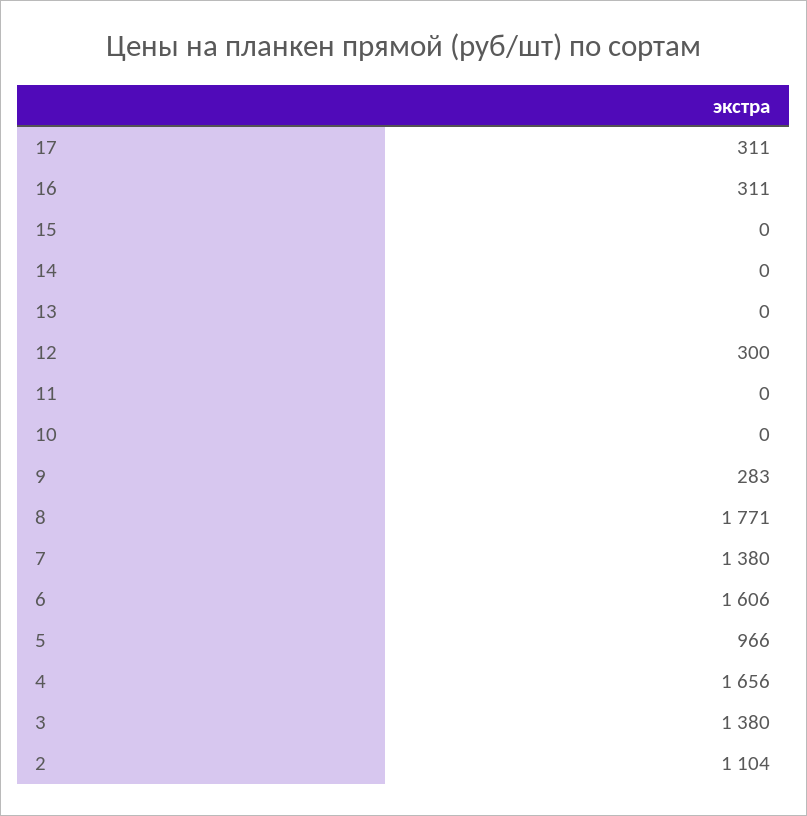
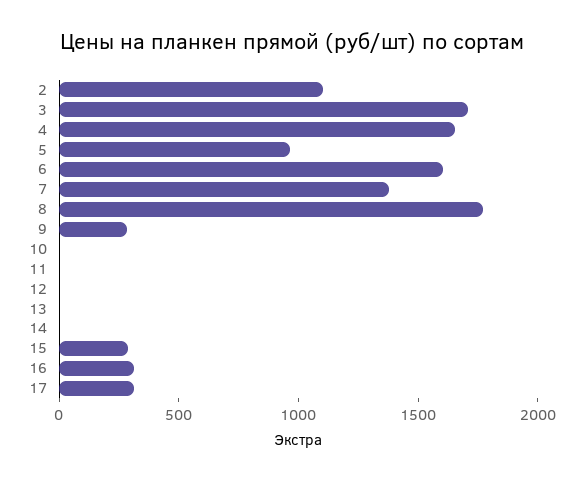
15: 0 -> 300
12: 300 -> 0
3: 1380 -> 1700

